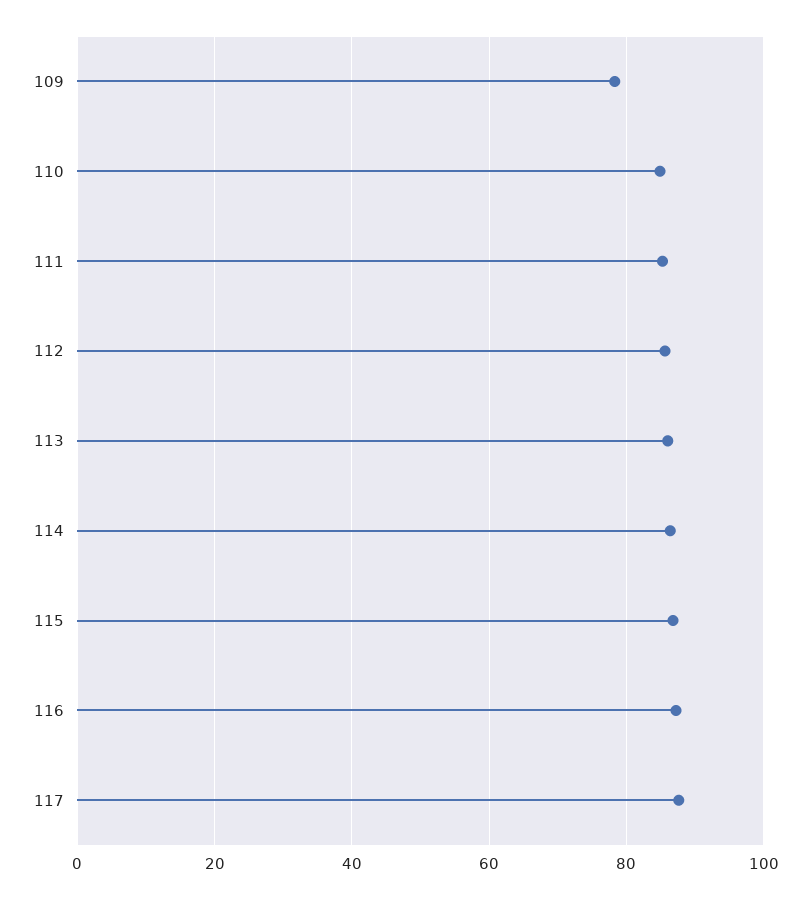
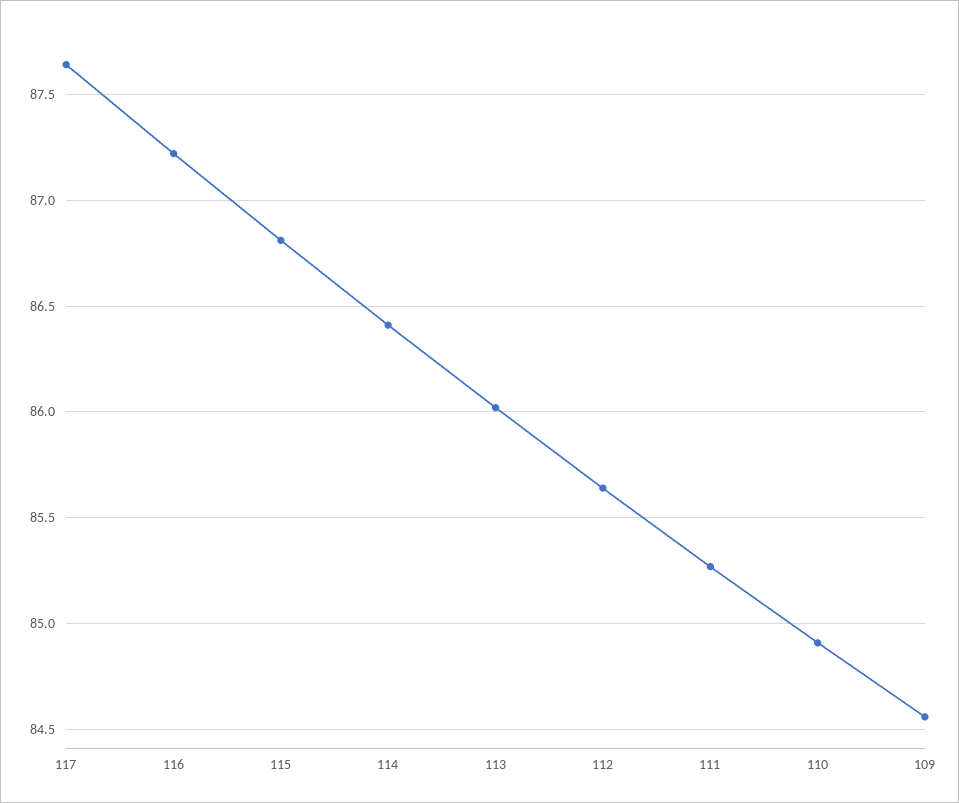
109: 78 -> 84.55

